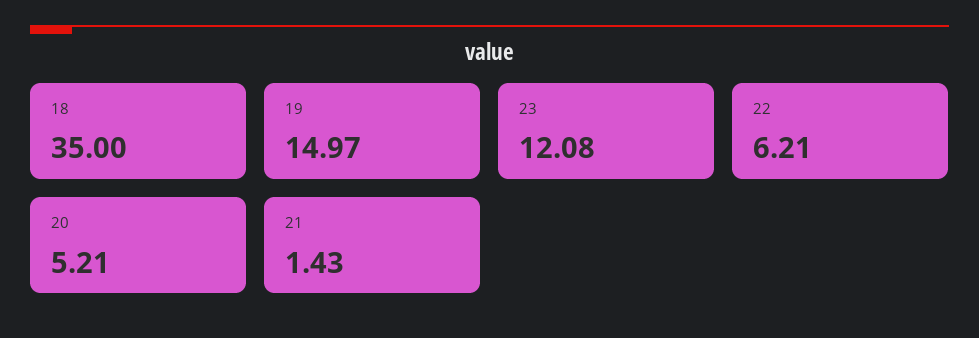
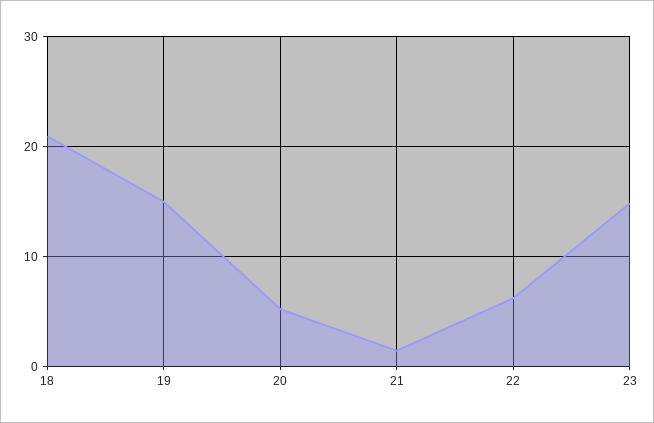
18: 35 -> 21
23: 12.08 -> 15

